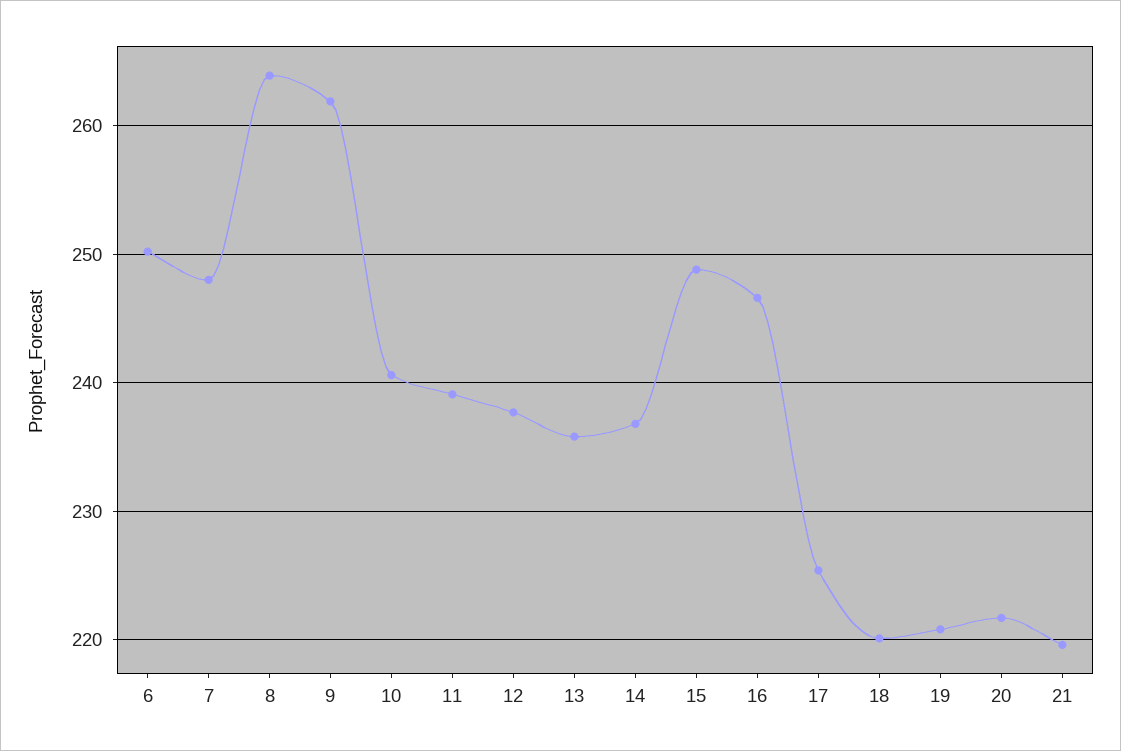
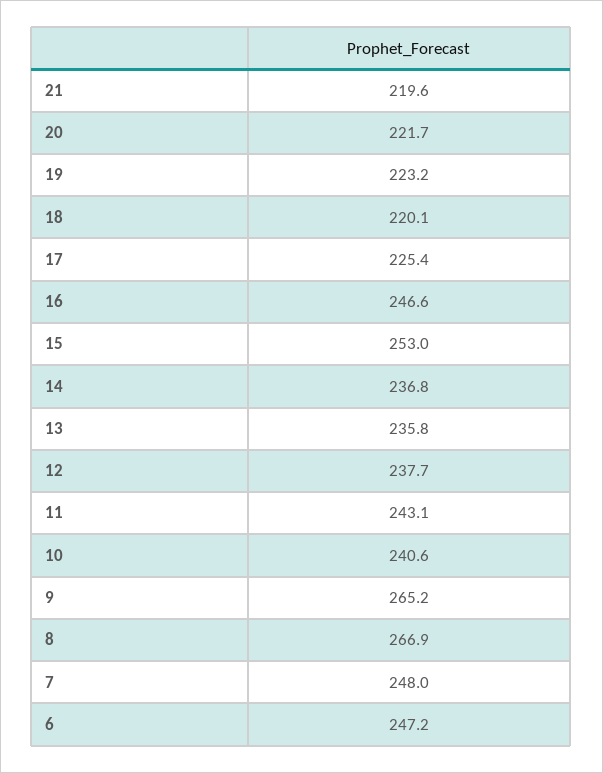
6: 250 -> 247.2
8: 264 -> 266.9
9: 262 -> 265.2
11: 239 -> 243.1
15: 249 -> 253
19: 221 -> 223.2

